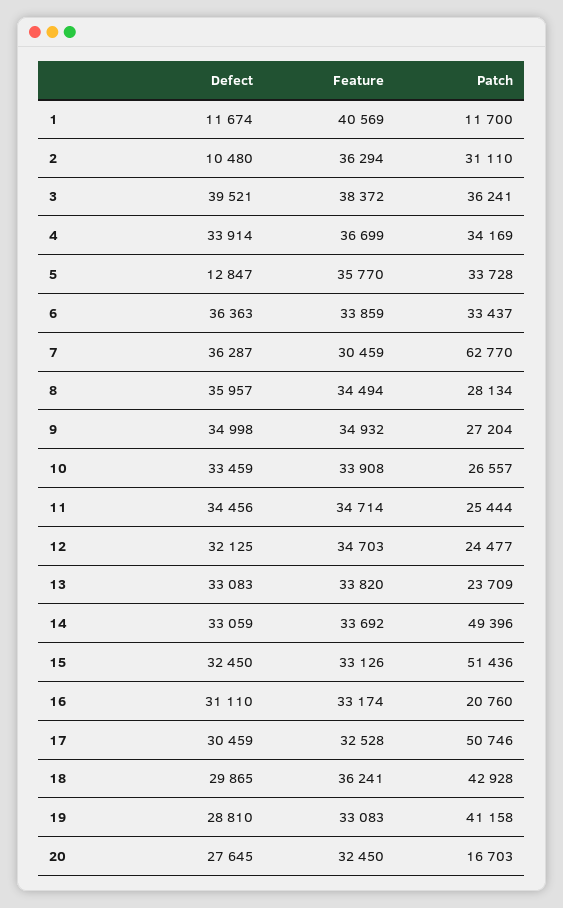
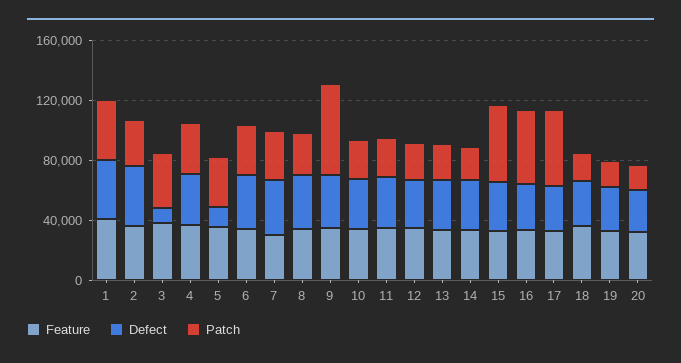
Defect, 1: 11674 -> 40000
Patch, 1: 11700 -> 40000
Defect, 2: 10480 -> 40000
Defect, 3: 39521 -> 10000
Patch, 7: 62770 -> 30000
Patch, 9: 27204 -> 60000
Patch, 14: 49396 -> 20000
Patch, 16: 20760 -> 50000
Patch, 18: 42928 -> 20000
Patch, 19: 41158 -> 20000

